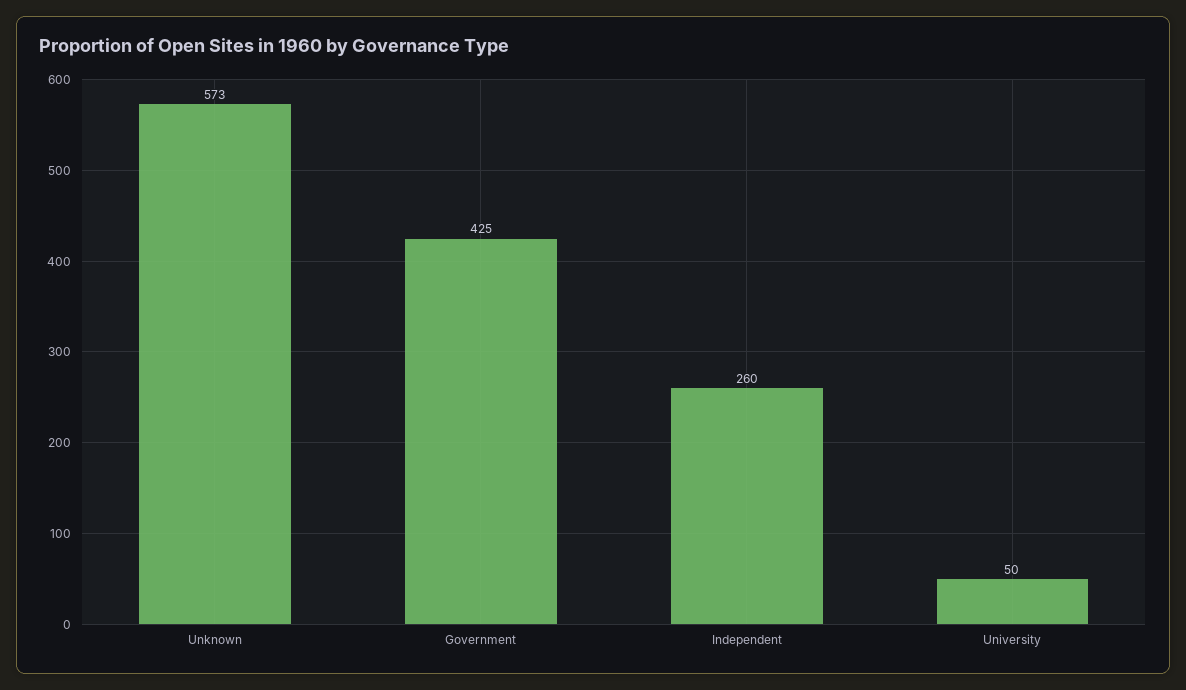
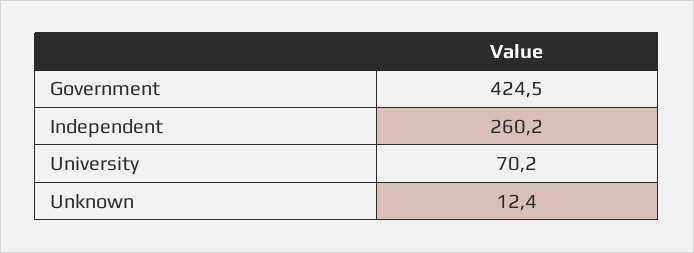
Unknown: 573 -> 12.4
University: 50 -> 70.2

